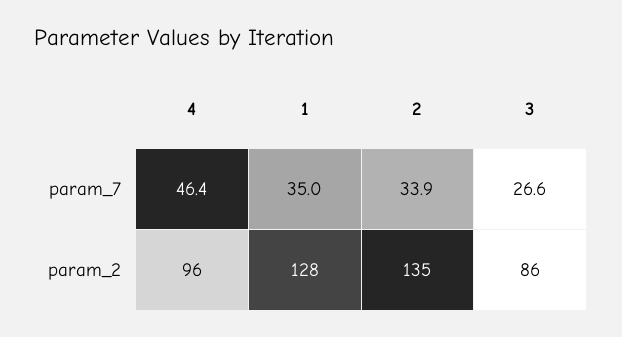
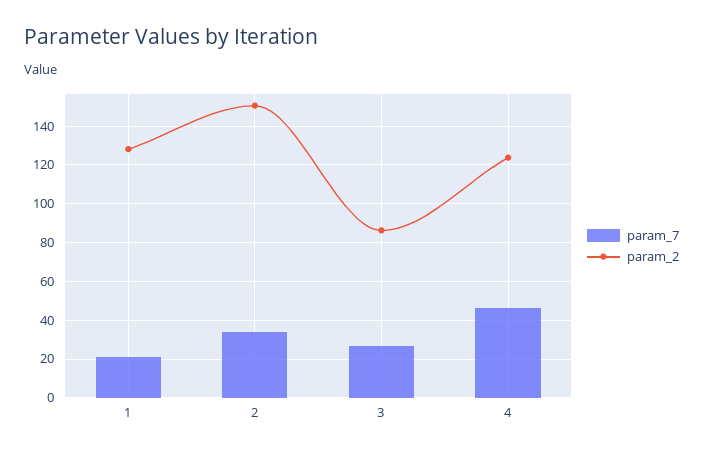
param_7, 1: 35 -> 20
param_2, 4: 96 -> 125
param_2, 2: 135 -> 150

